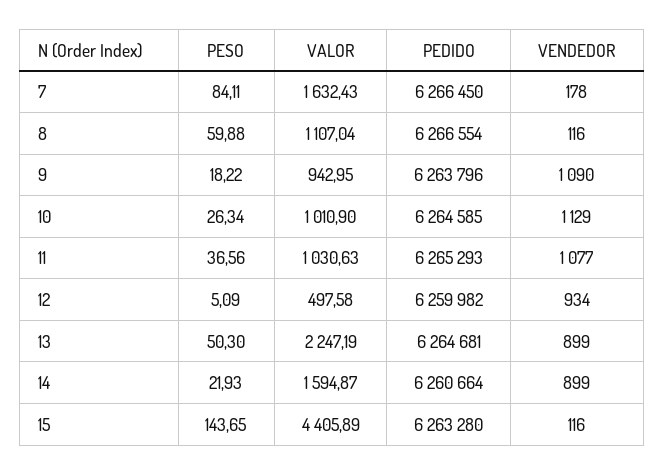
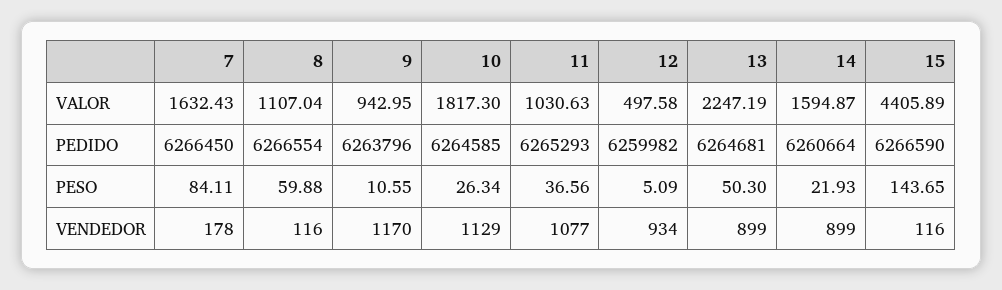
PESO, 9: 18.22 -> 10.55
VENDEDOR, 9: 1090 -> 1170
VALOR, 10: 1010.9 -> 1817.3
PEDIDO, 15: 6263280 -> 6266590

